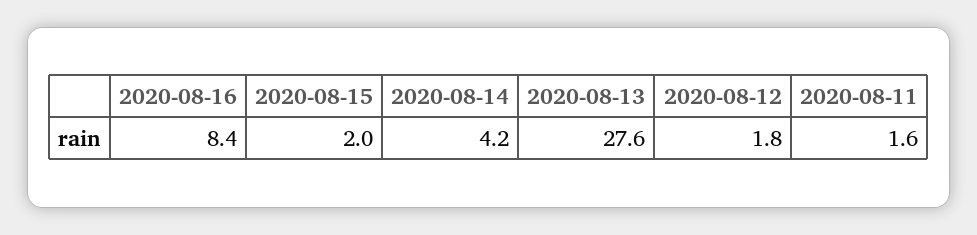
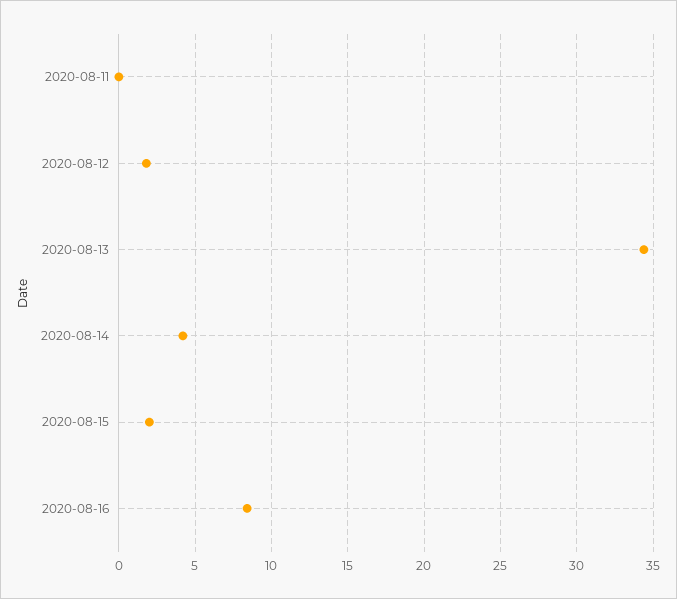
2020-08-13: 27.6 -> 34.5
2020-08-11: 1.6 -> 0

